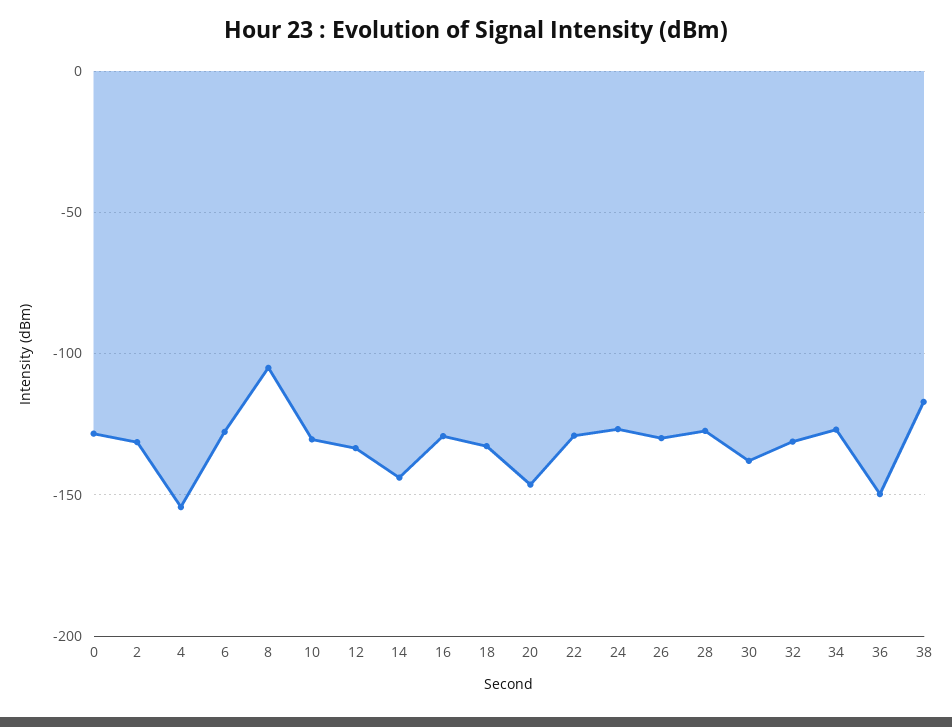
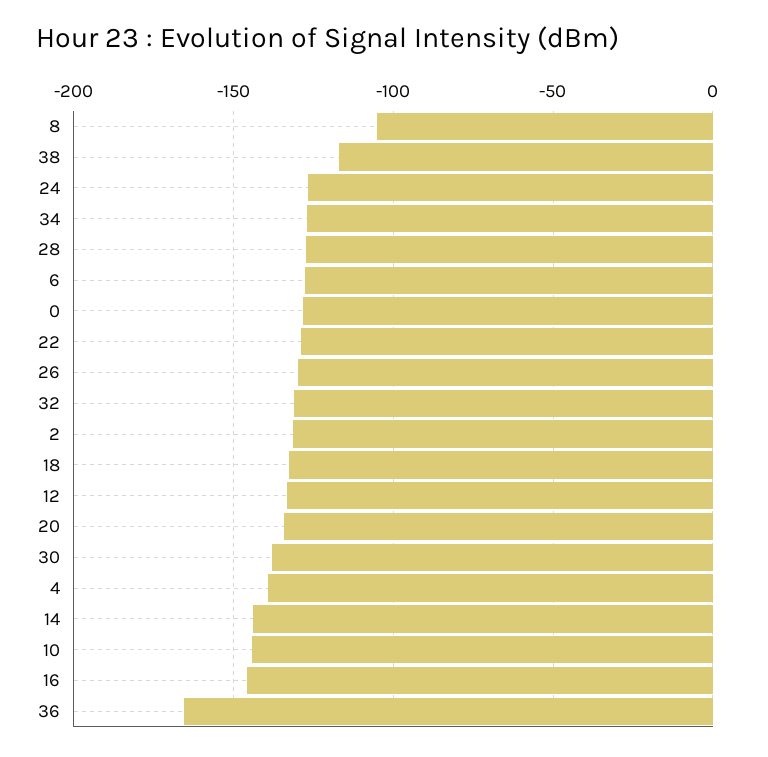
4: -155 -> -140
10: -130 -> -145
16: -130 -> -145
20: -145 -> -135
36: -150 -> -165

